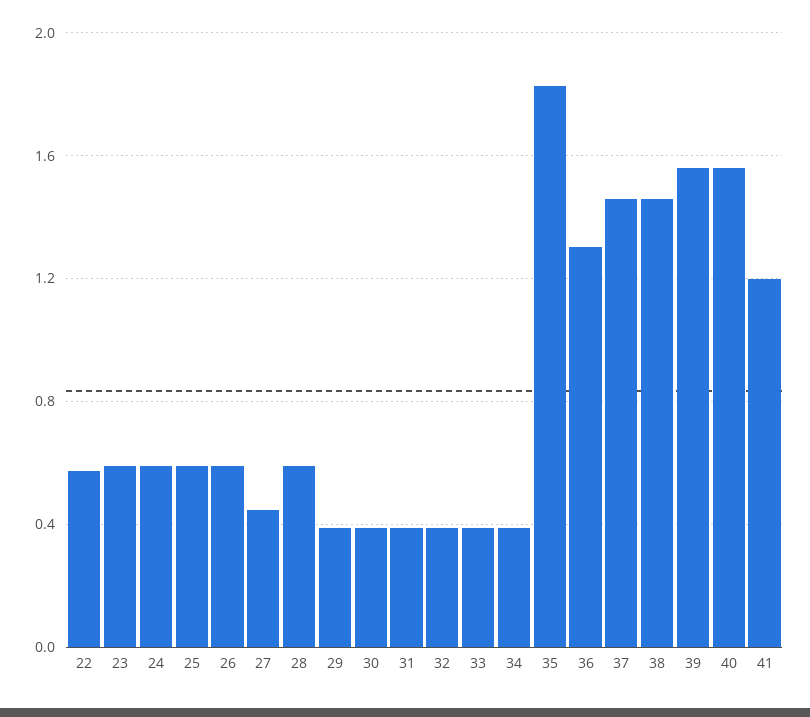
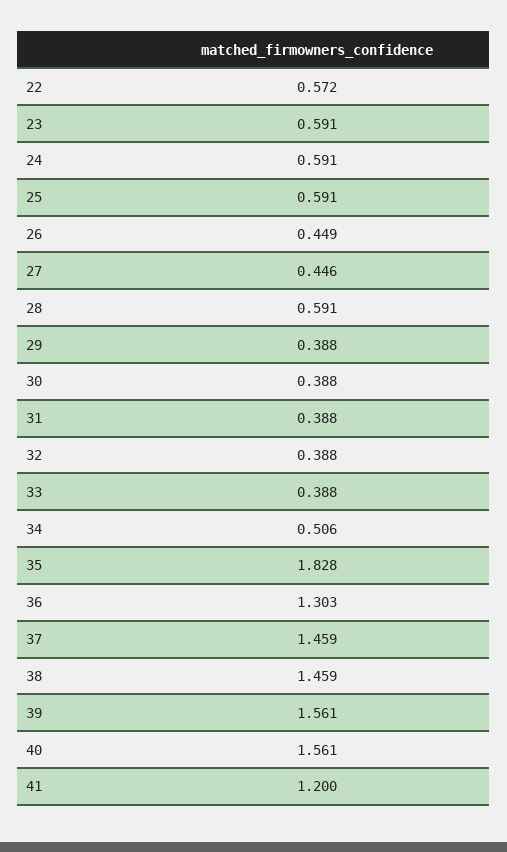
26: 0.6 -> 0.449
34: 0.4 -> 0.506

